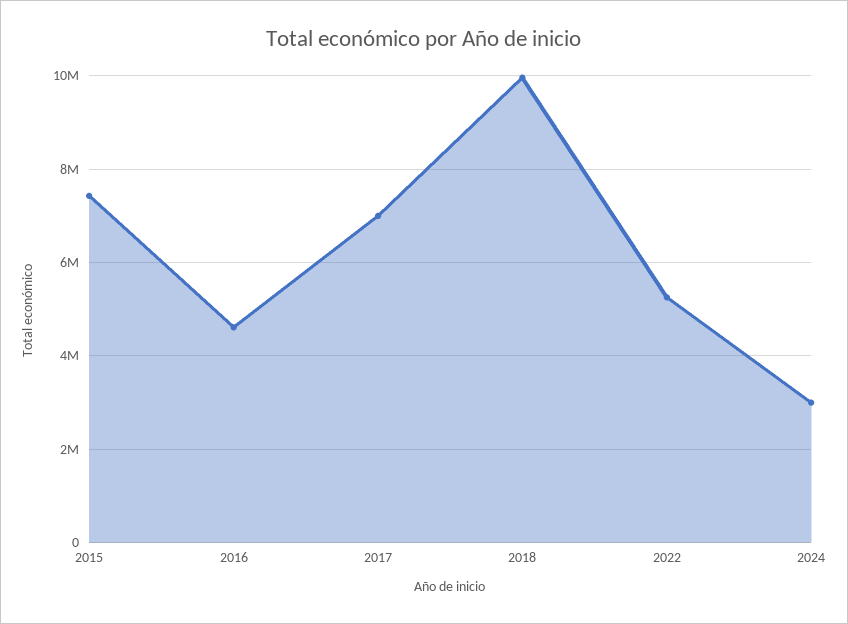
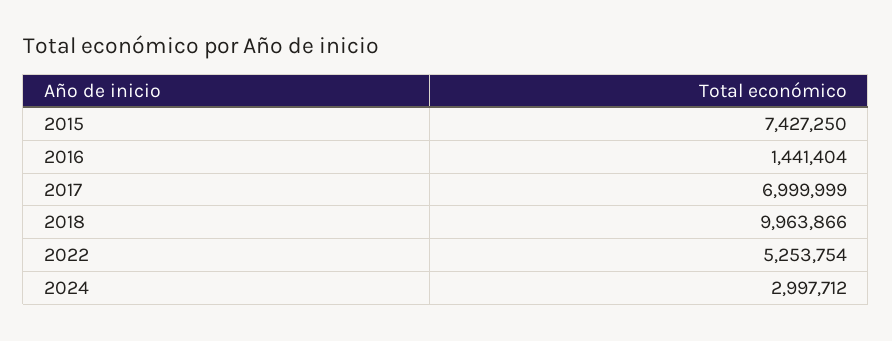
2016: 4600000 -> 1441404

